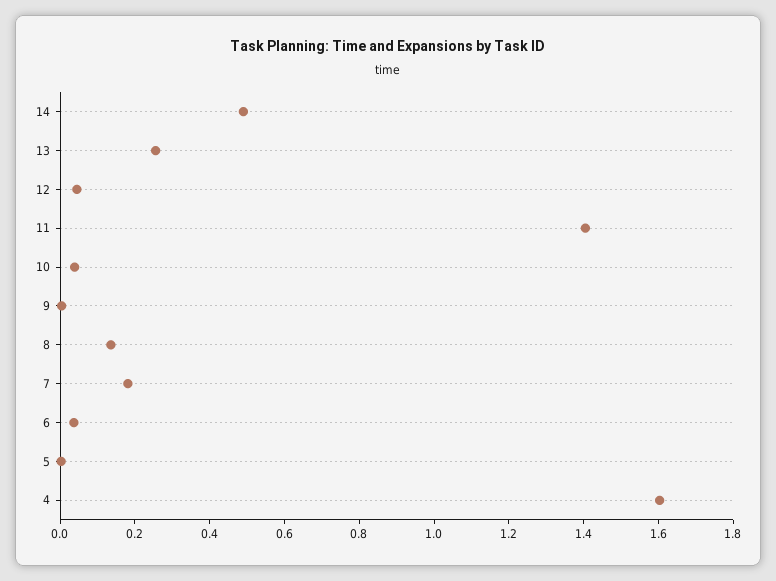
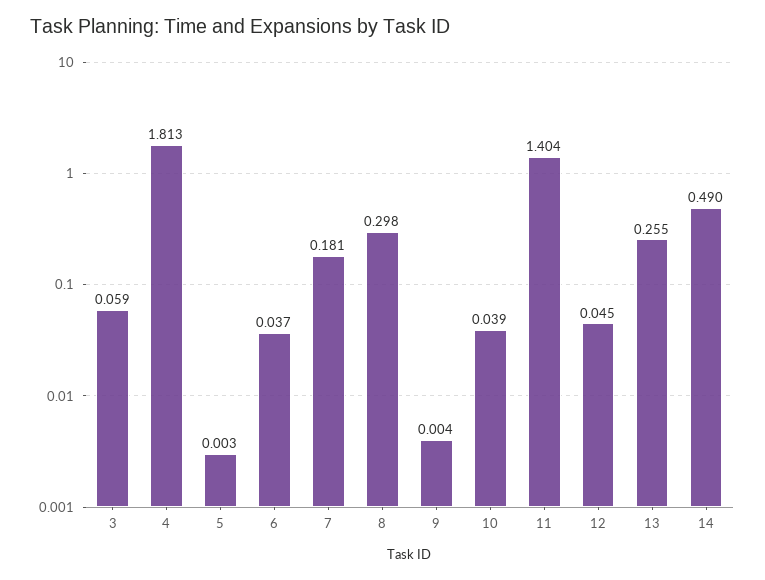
8: 0.15 -> 0.298
4: 1.6 -> 1.813
3: none -> 0.059

